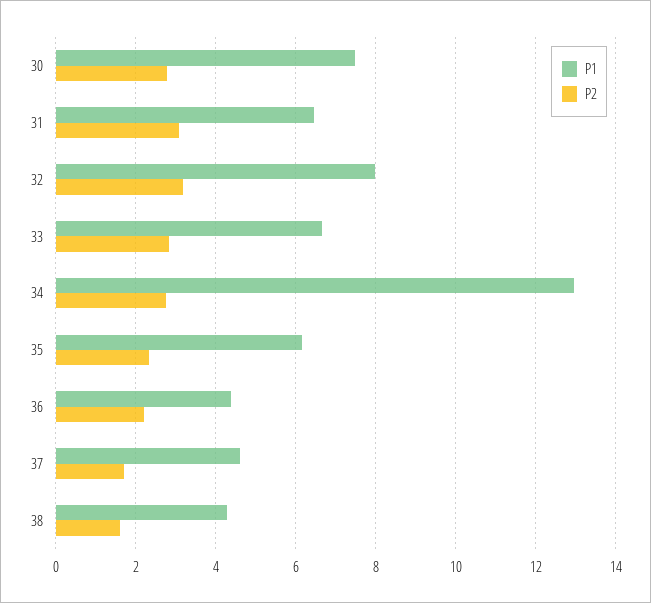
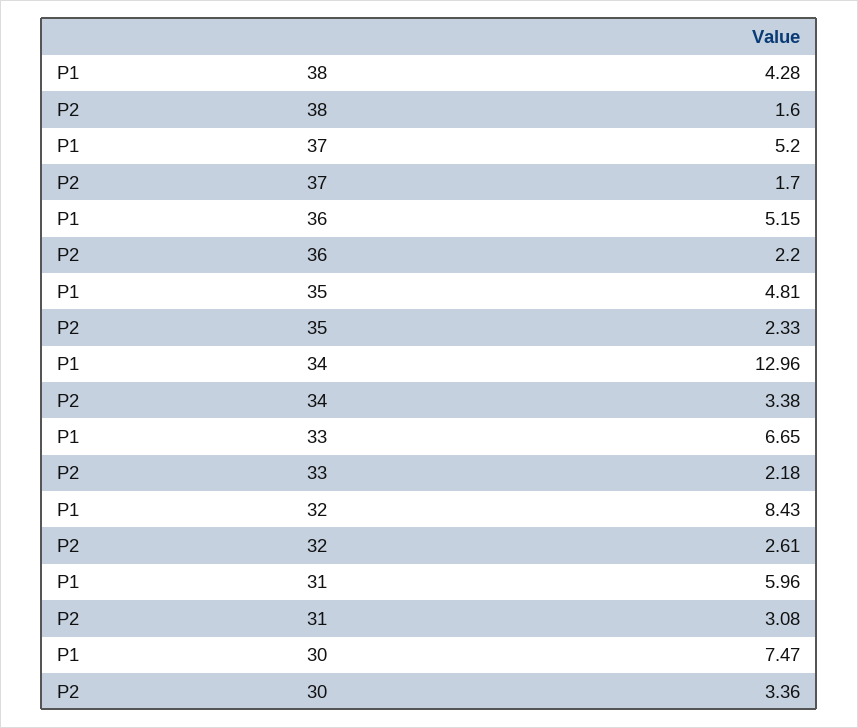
P2, 30: 2.8 -> 3.36
P1, 31: 6.4 -> 5.96
P1, 32: 8 -> 8.43
P2, 32: 3.2 -> 2.61
P2, 33: 2.8 -> 2.18
P2, 34: 2.8 -> 3.38
P1, 35: 6.2 -> 4.81
P1, 36: 4.4 -> 5.15
P1, 37: 4.6 -> 5.2

